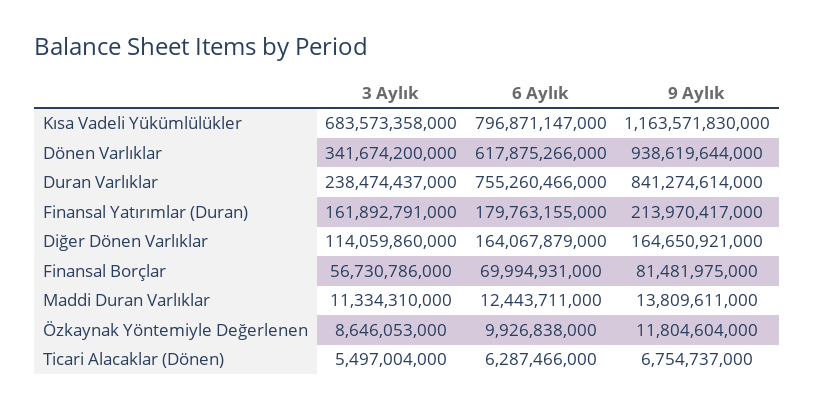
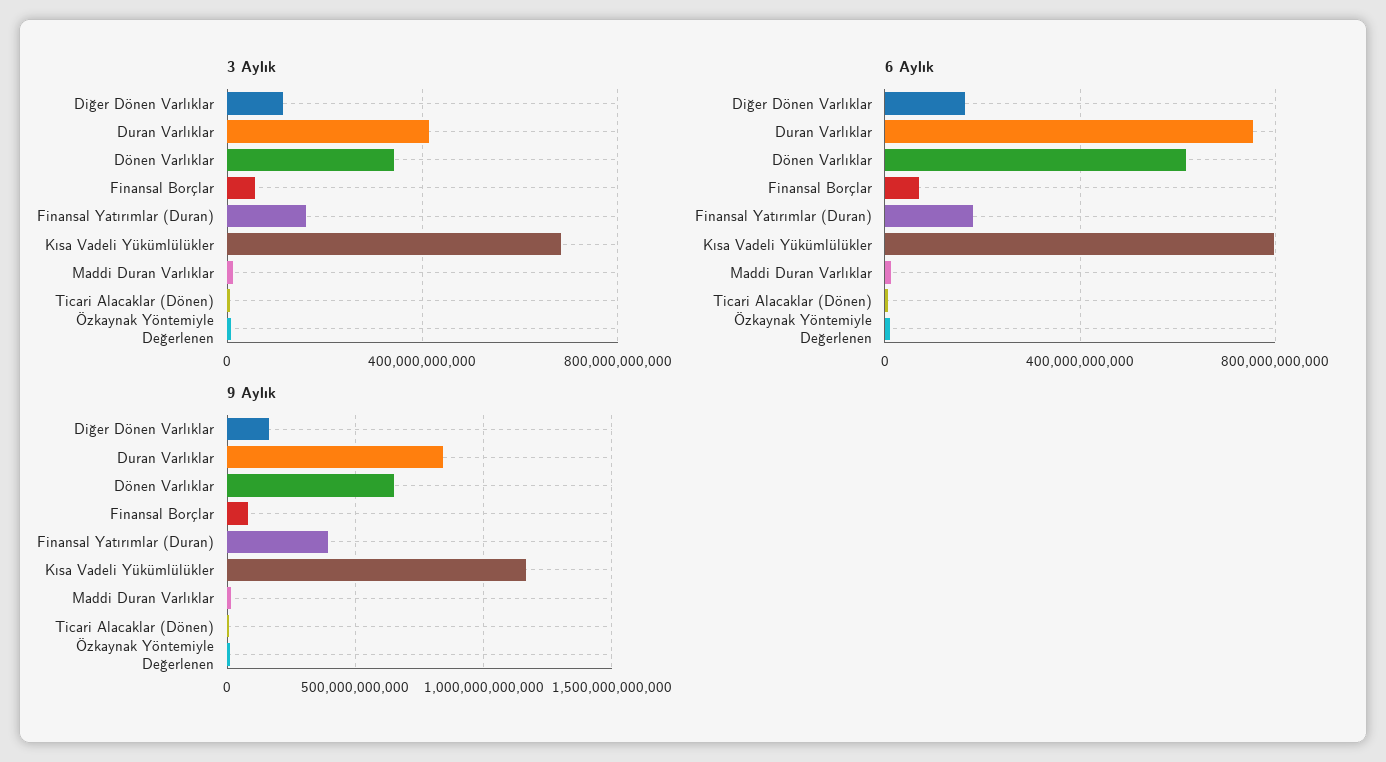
9 Aylık, Dönen Varlıklar: 938619644000 -> 650000000000
3 Aylık, Duran Varlıklar: 238474437000 -> 400000000000
9 Aylık, Finansal Yatırımlar (Duran): 213970417000 -> 400000000000

